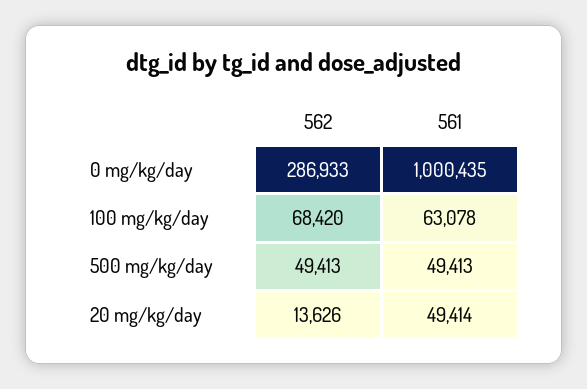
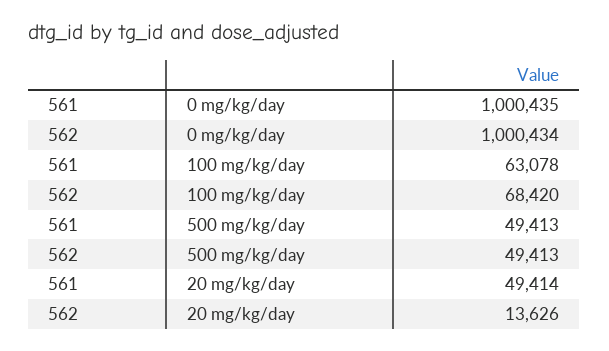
562, 0 mg/kg/day: 286933 -> 1000434

